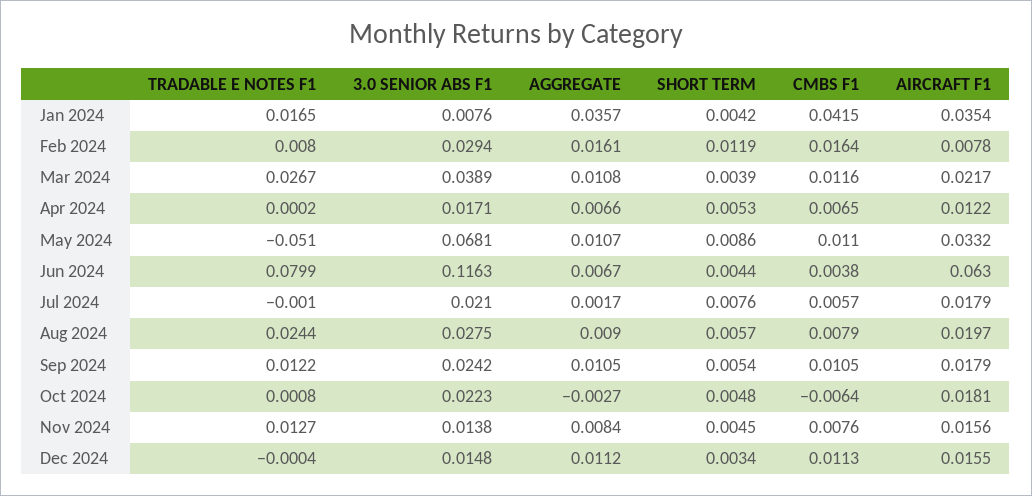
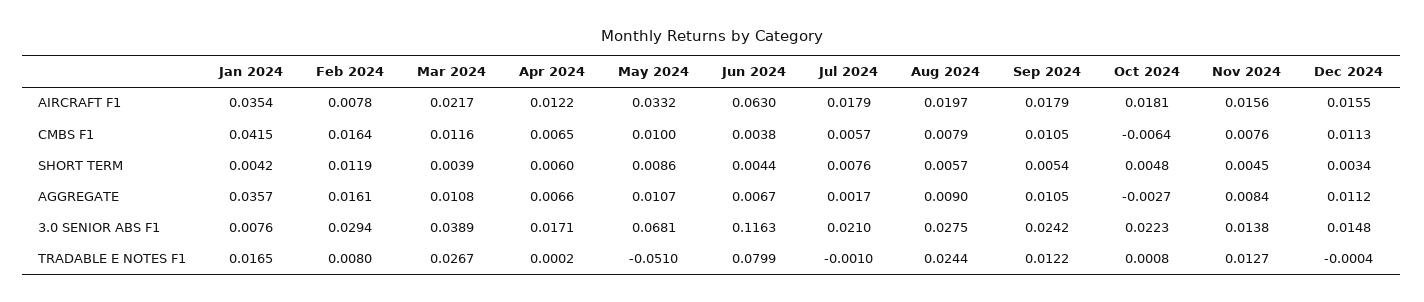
SHORT TERM, Apr 2024: 0.0053 -> 0.006
CMBS F1, May 2024: 0.011 -> 0.01

